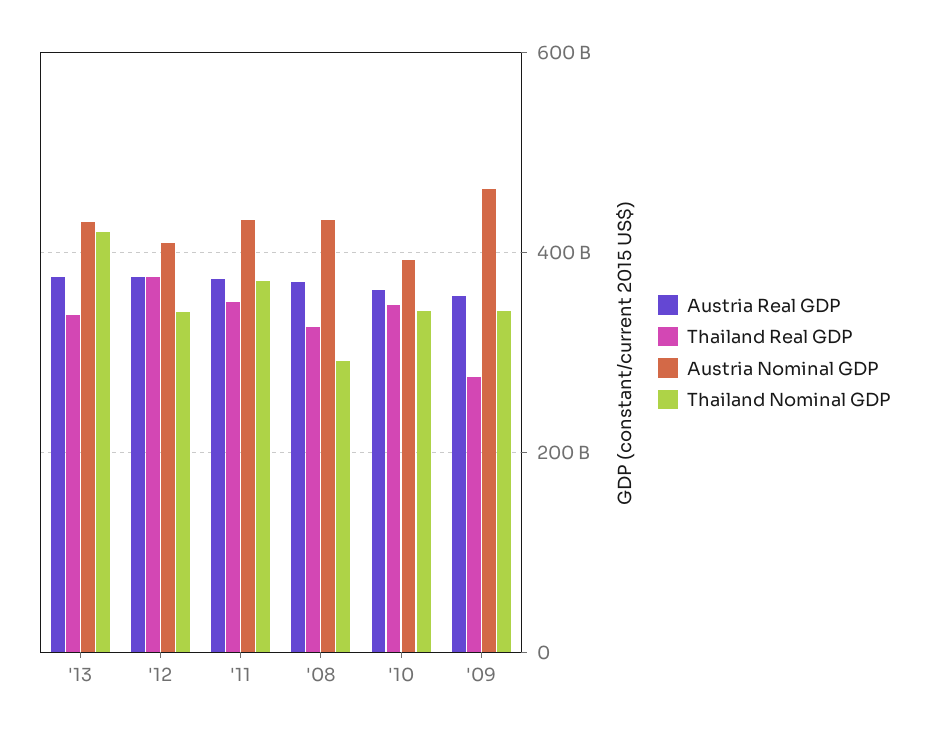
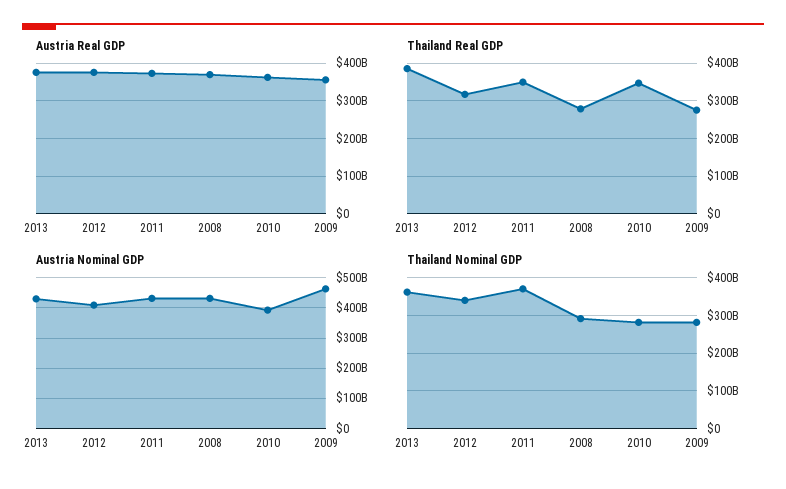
Thailand Real GDP, '13: 340000000000 -> 380000000000
Thailand Nominal GDP, '13: 420000000000 -> 360000000000
Thailand Real GDP, '12: 380000000000 -> 320000000000
Thailand Real GDP, '08: 320000000000 -> 280000000000
Thailand Nominal GDP, '10: 340000000000 -> 280000000000
Thailand Nominal GDP, '09: 340000000000 -> 280000000000

